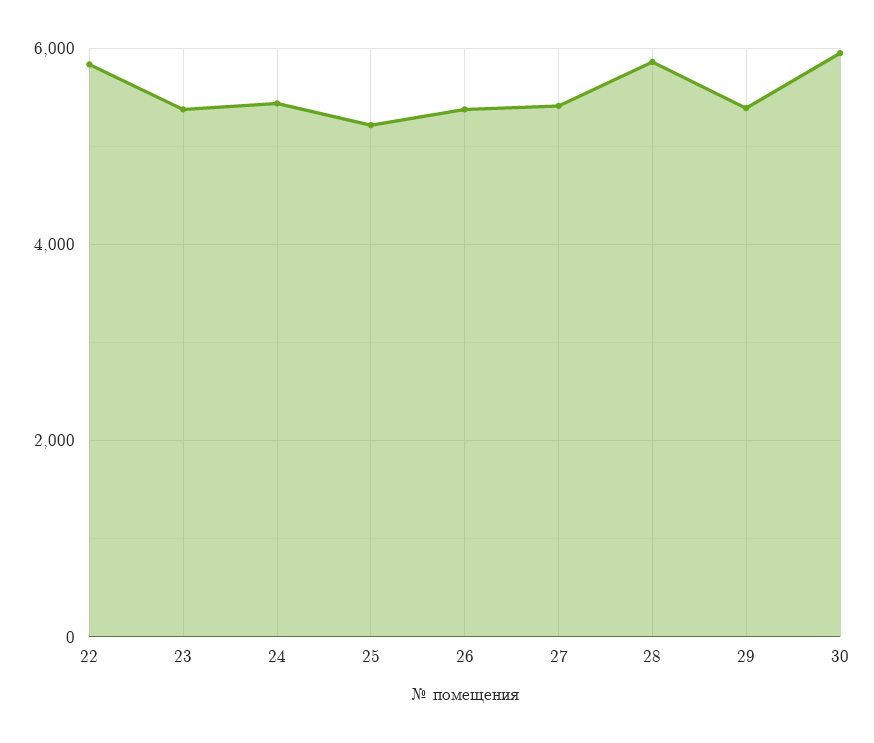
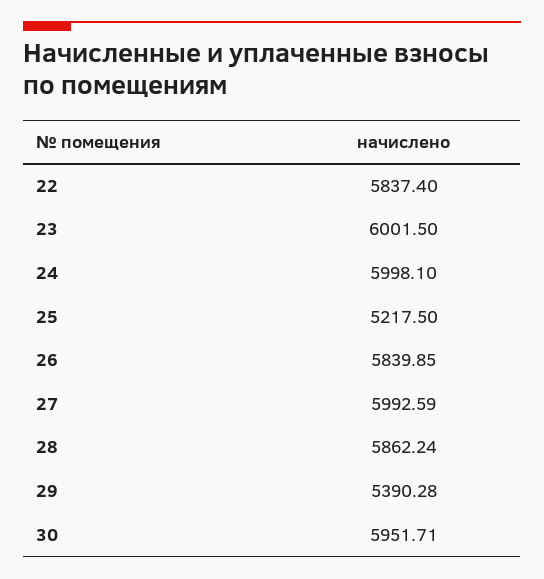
23: 5400 -> 6001.5
24: 5400 -> 5998.1
26: 5400 -> 5839.85
27: 5400 -> 5992.59

